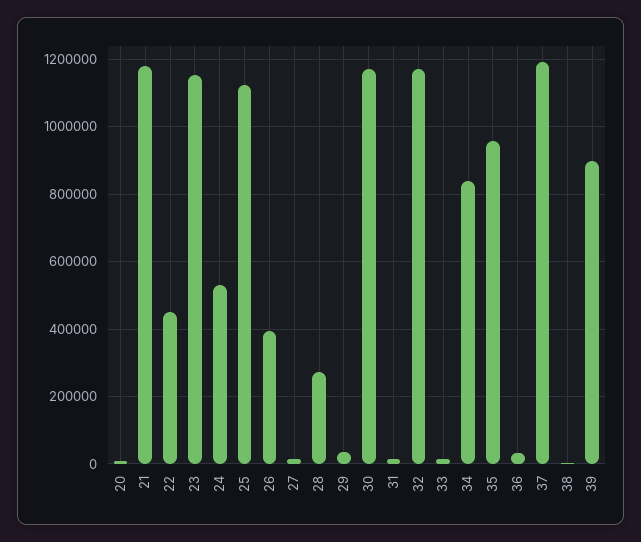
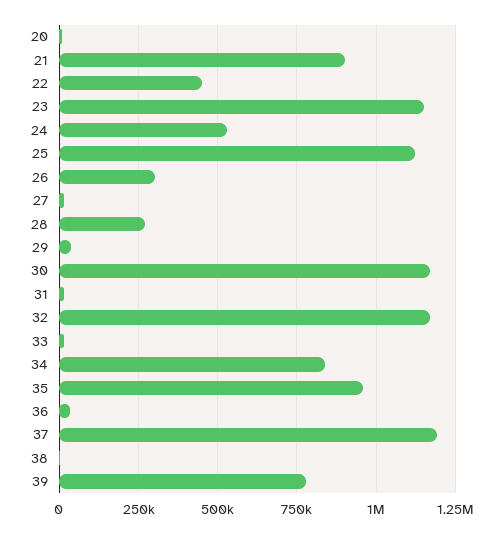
21: 1180000 -> 900000
26: 400000 -> 300000
39: 900000 -> 775000

